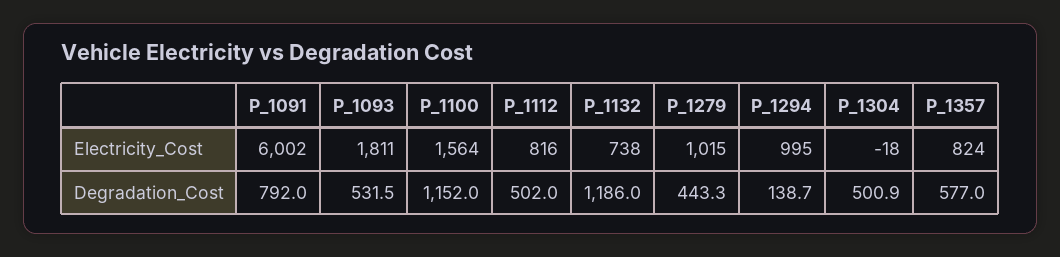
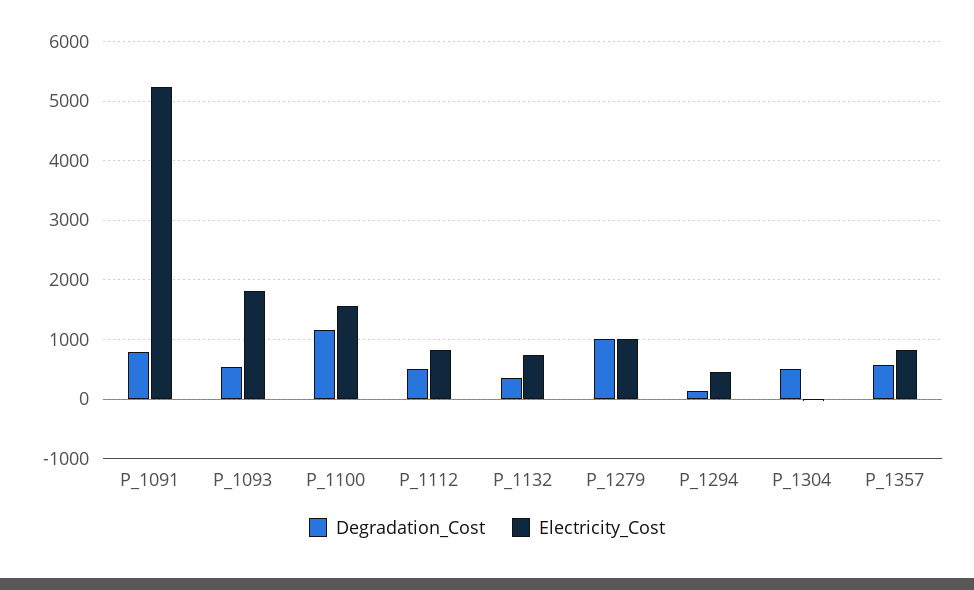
Electricity_Cost, P_1091: 6002 -> 5200
Electricity_Cost, P_1294: 995 -> 400
Degradation_Cost, P_1132: 1186 -> 400
Degradation_Cost, P_1279: 443.3 -> 1000

